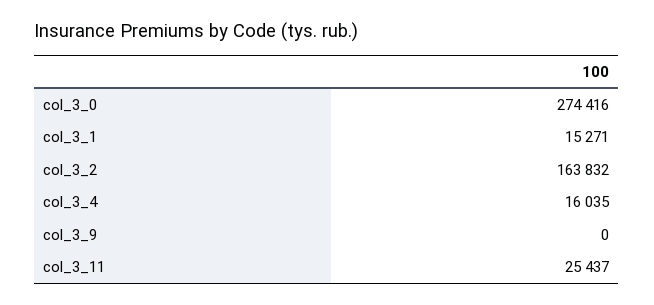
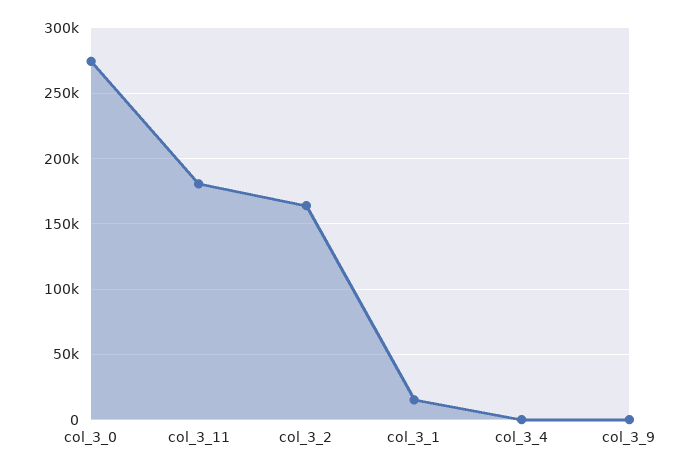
col_3_4: 16035 -> 0
col_3_11: 25437 -> 180000

